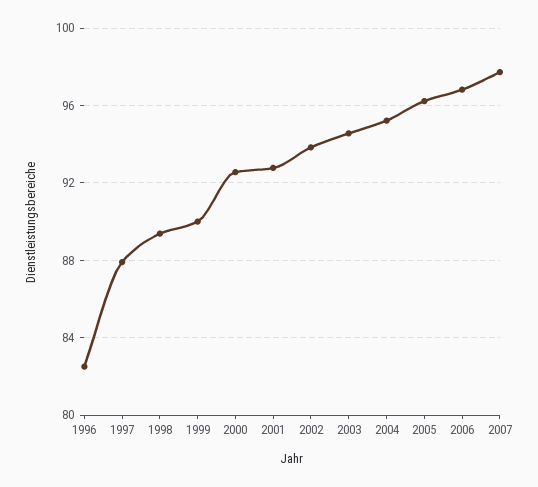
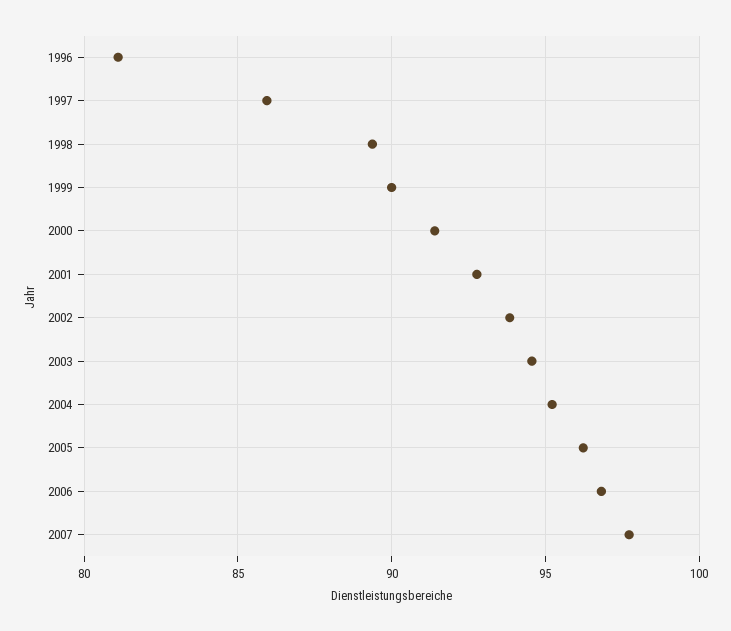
1996: 82.5 -> 81
1997: 88 -> 86
2000: 92.5 -> 91.5

